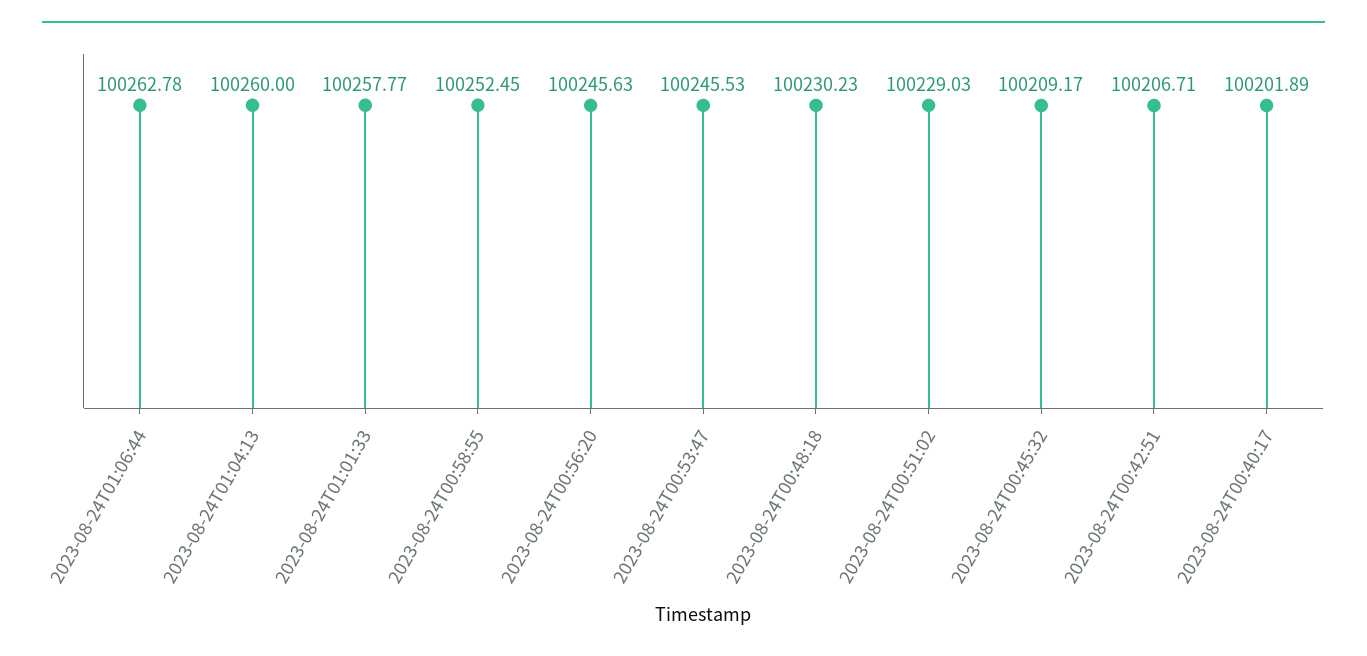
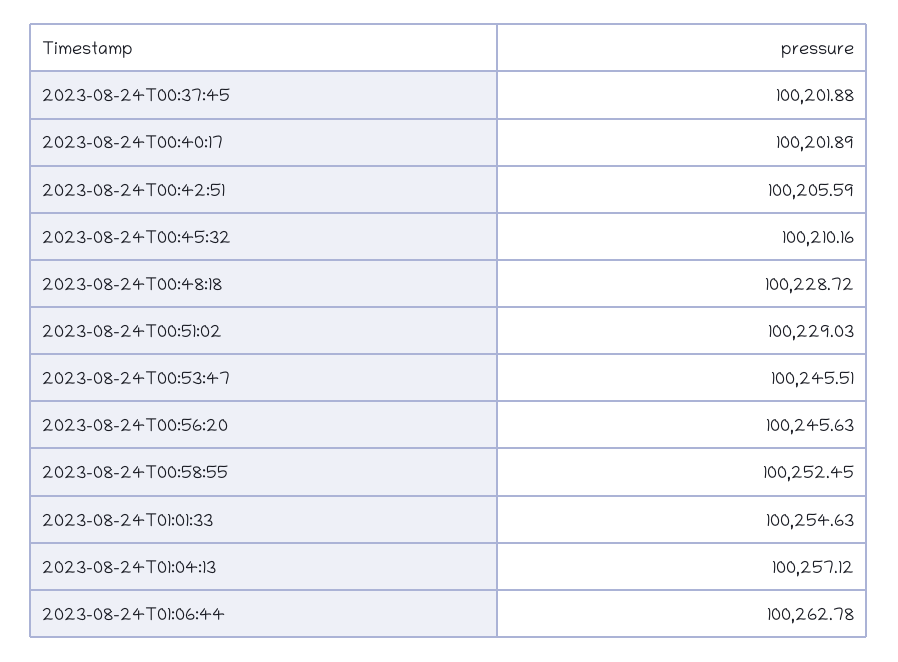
2023-08-24T01:04:13: 100260 -> 100257.12
2023-08-24T01:01:33: 100257.77 -> 100254.63
2023-08-24T00:53:47: 100245.53 -> 100245.51
2023-08-24T00:48:18: 100230.23 -> 100228.72
2023-08-24T00:45:32: 100209.17 -> 100210.16
2023-08-24T00:42:51: 100206.71 -> 100205.59
2023-08-24T00:37:45: none -> 100201.88

